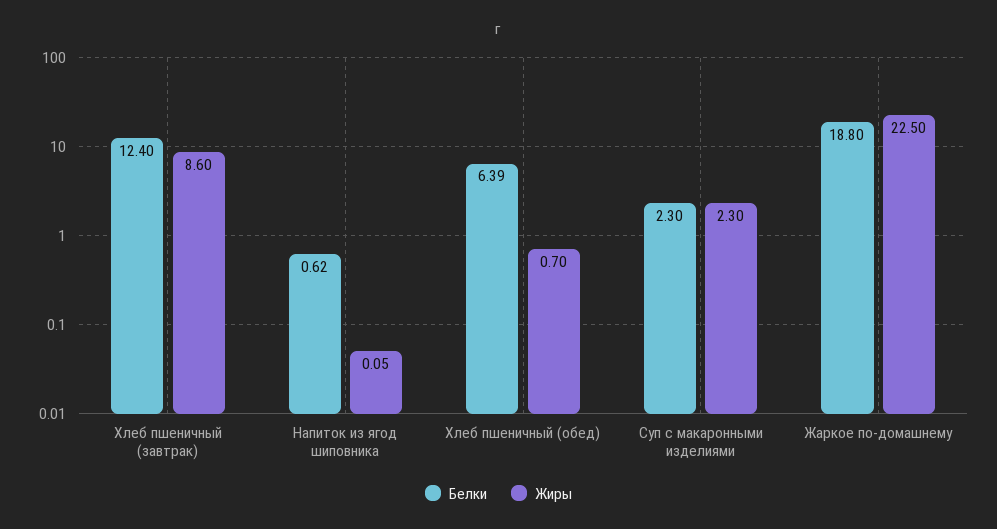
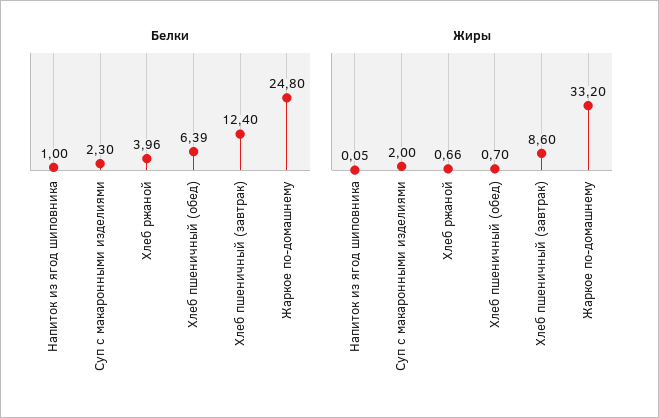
Белки, Напиток из ягод шиповника: 0.62 -> 1
Жиры, Суп с макаронными изделиями: 2.3 -> 2
Белки, Жаркое по-домашнему: 18.8 -> 24.8
Жиры, Жаркое по-домашнему: 22.5 -> 33.2
Белки, Хлеб ржаной: none -> 3.96
Жиры, Хлеб ржаной: none -> 0.66

